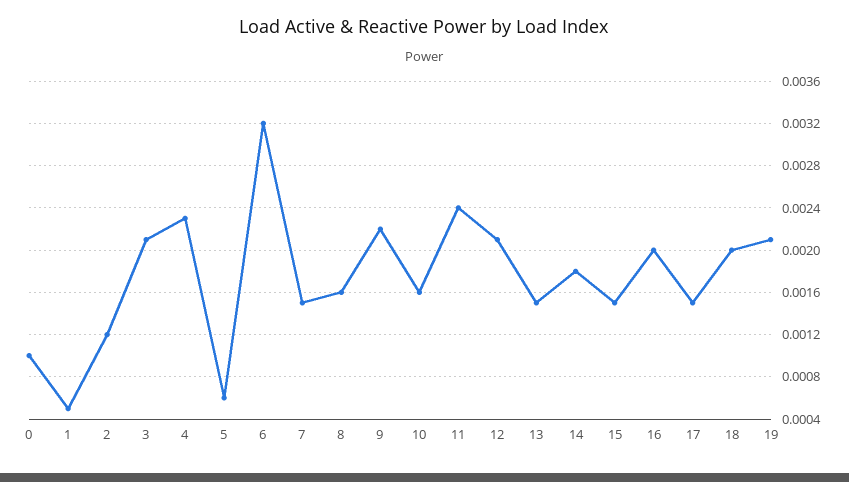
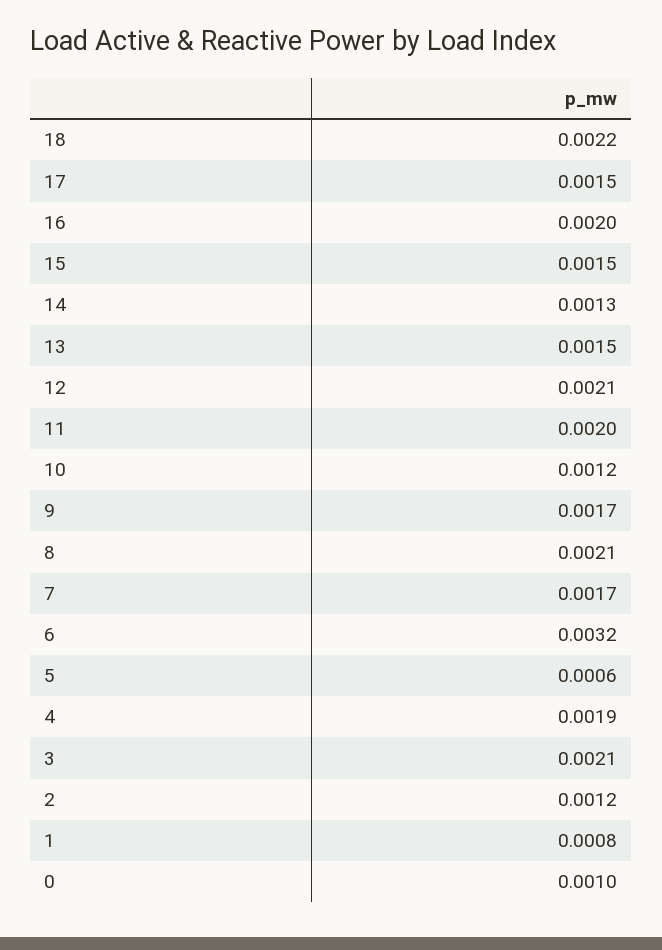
1: 0.0005 -> 0.0008
4: 0.0023 -> 0.0019
7: 0.0015 -> 0.0017
8: 0.0016 -> 0.0021
9: 0.0022 -> 0.0017
10: 0.0016 -> 0.0012
11: 0.0024 -> 0.002
14: 0.0018 -> 0.0013
18: 0.002 -> 0.0022
19: 0.0021 -> none

